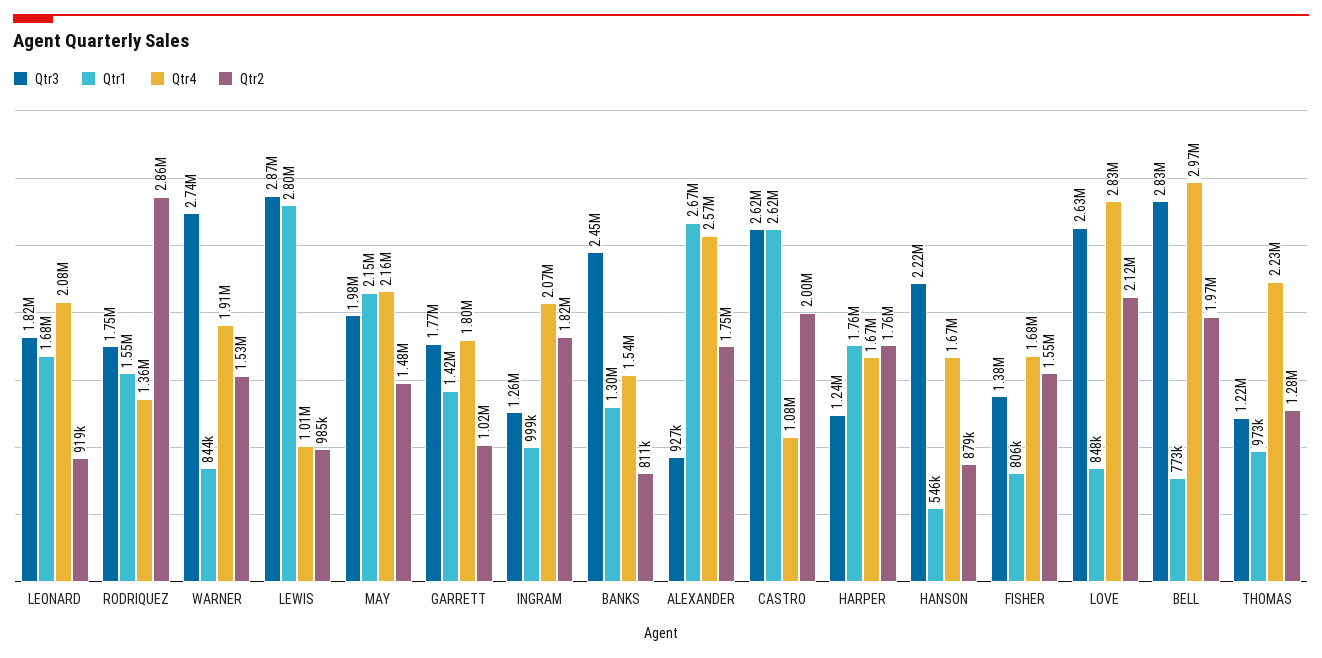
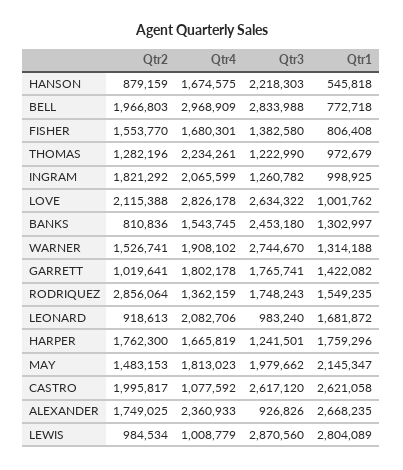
Qtr3, LEONARD: 1820000 -> 983240
Qtr1, WARNER: 844000 -> 1314188
Qtr4, MAY: 2160000 -> 1813023
Qtr4, ALEXANDER: 2570000 -> 2360933
Qtr1, LOVE: 848000 -> 1001762

